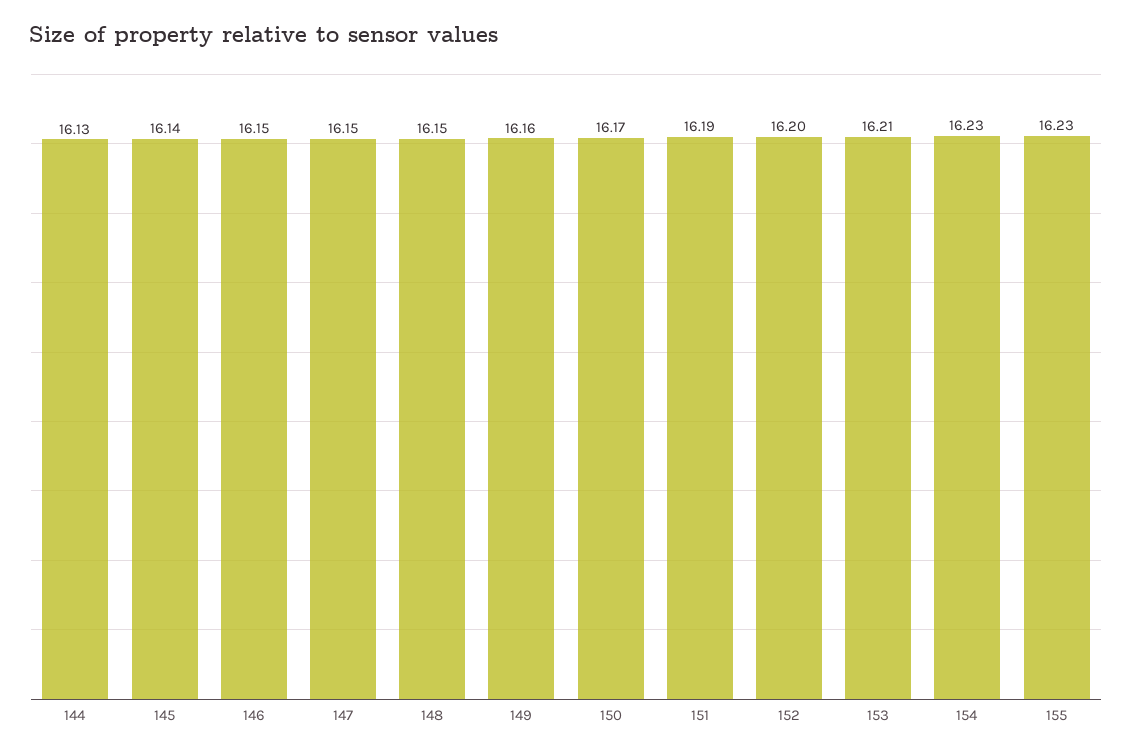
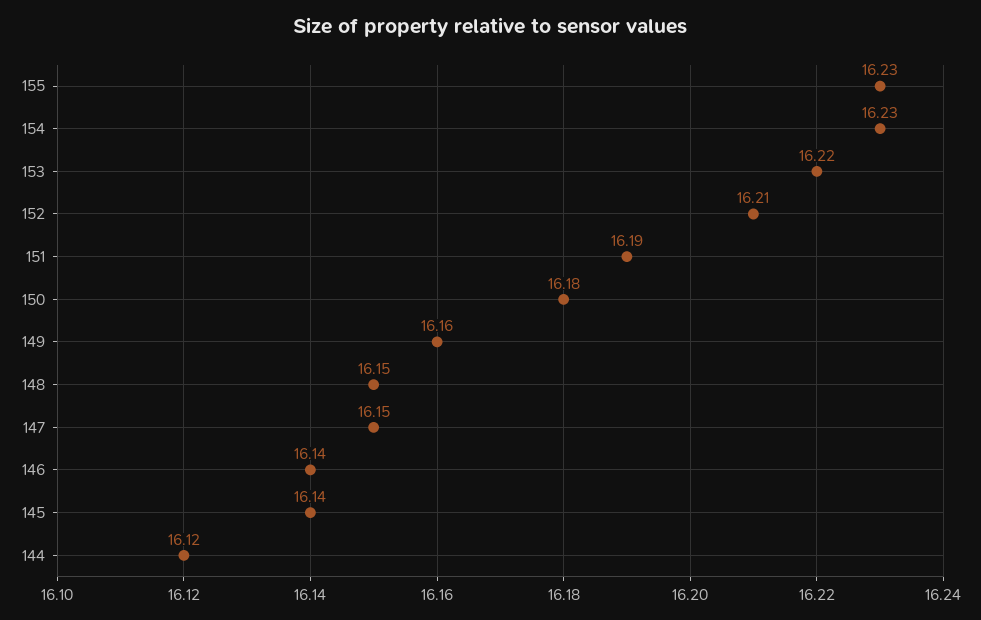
144: 16.13 -> 16.12
146: 16.15 -> 16.14
150: 16.17 -> 16.18
152: 16.2 -> 16.21
153: 16.21 -> 16.22

